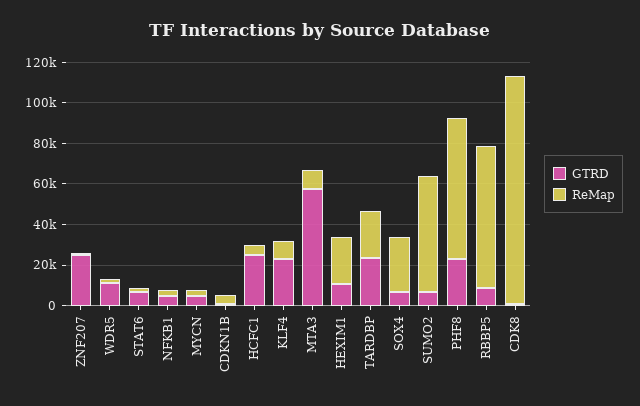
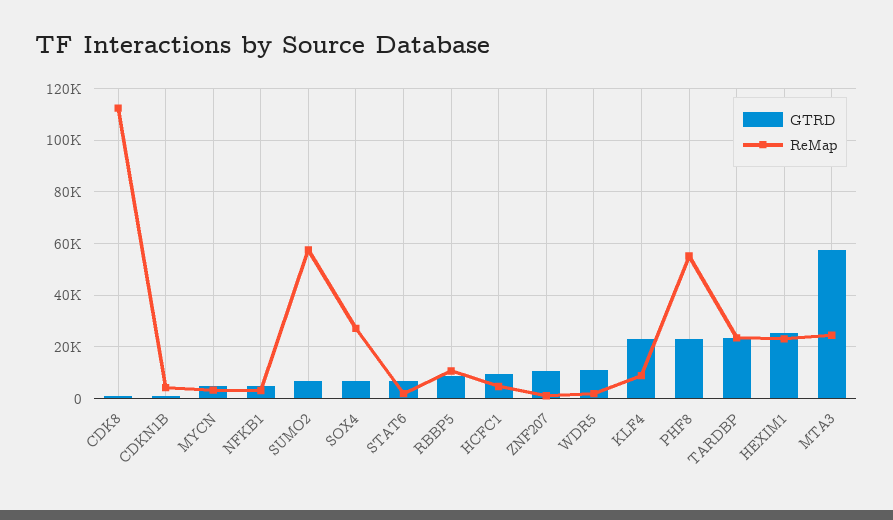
GTRD, ZNF207: 25000 -> 10000
GTRD, HCFC1: 25000 -> 10000
ReMap, MTA3: 10000 -> 25000
GTRD, HEXIM1: 10000 -> 25000
ReMap, PHF8: 70000 -> 55000
ReMap, RBBP5: 70000 -> 10000

